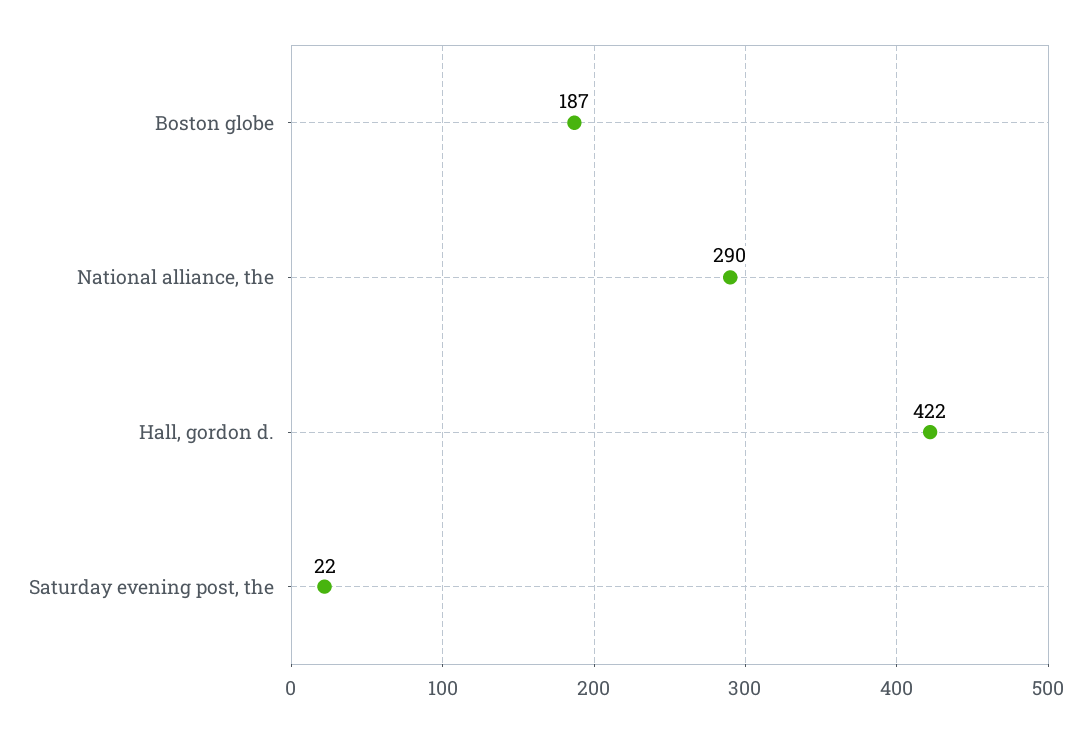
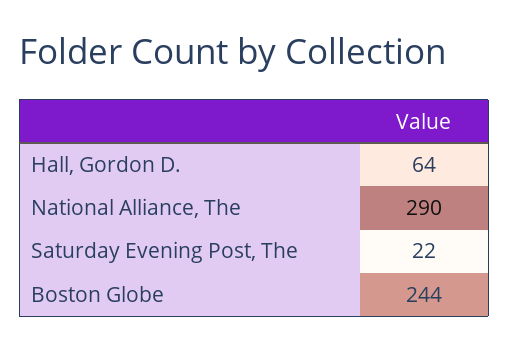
Boston globe: 187 -> 244
Hall, gordon d.: 422 -> 64

